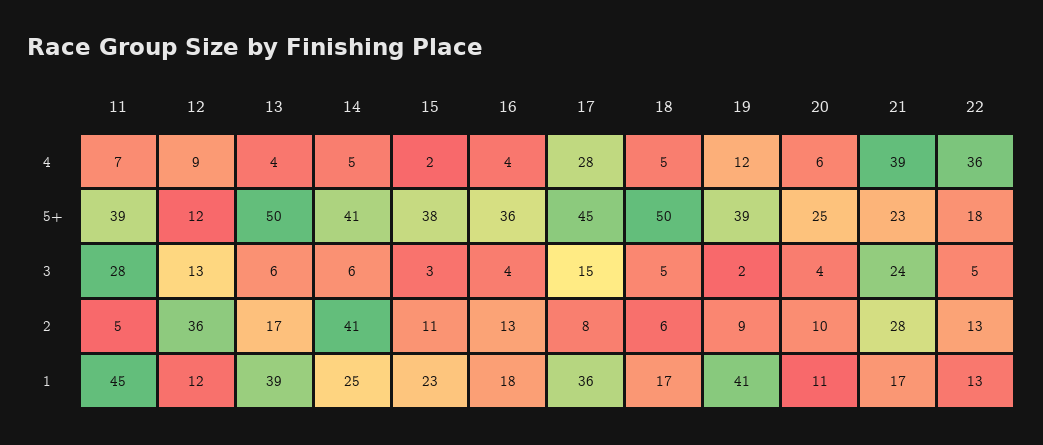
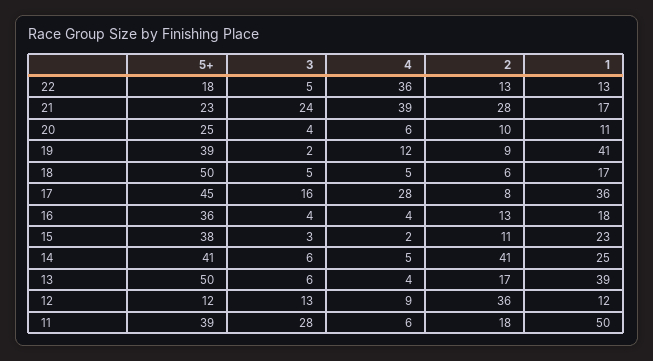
11, 4: 7 -> 6
17, 3: 15 -> 16
11, 2: 5 -> 18
11, 1: 45 -> 50

